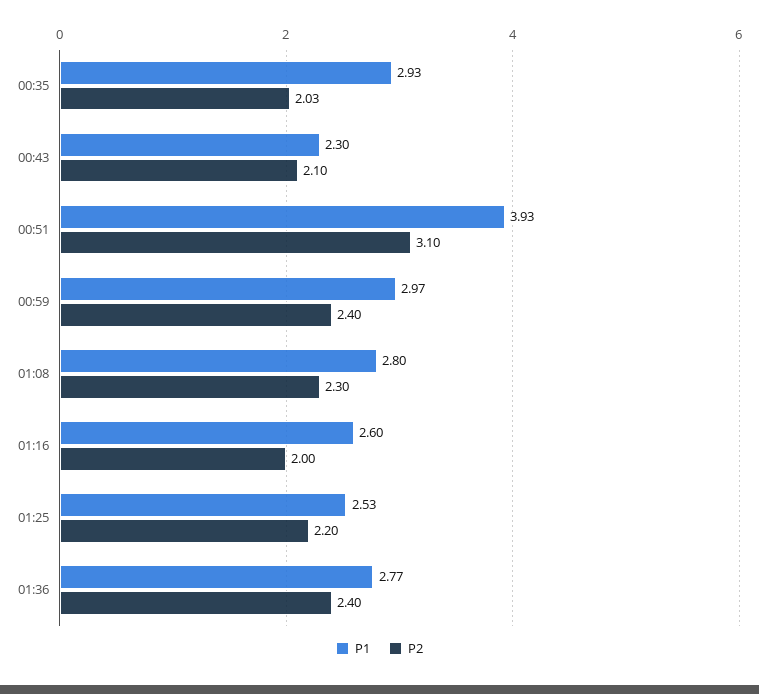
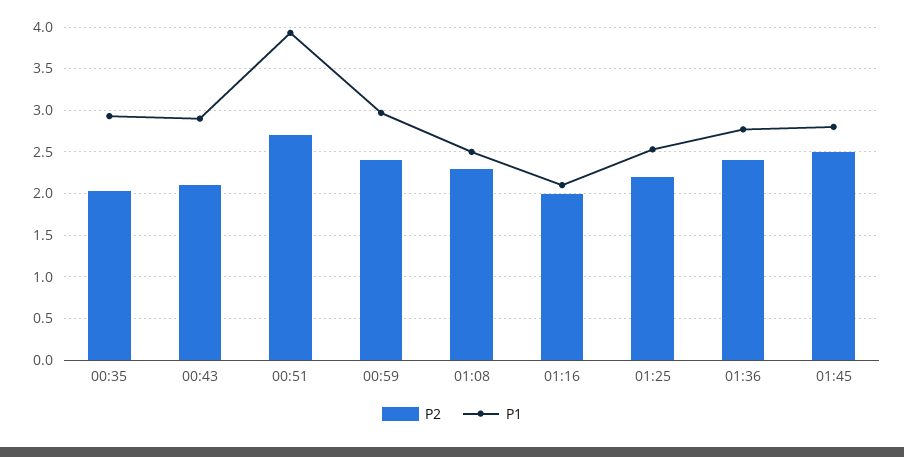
P1, 00:43: 2.3 -> 2.9
P2, 00:51: 3.1 -> 2.7
P1, 01:08: 2.8 -> 2.5
P1, 01:16: 2.6 -> 2.1
P2, 01:45: none -> 2.5
P1, 01:45: none -> 2.8

